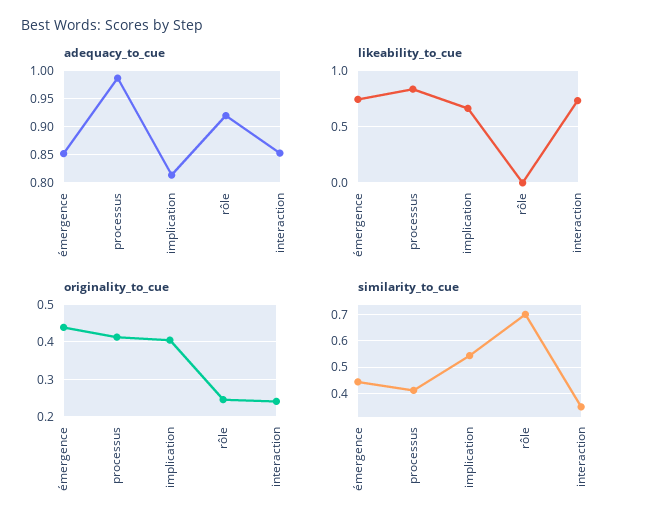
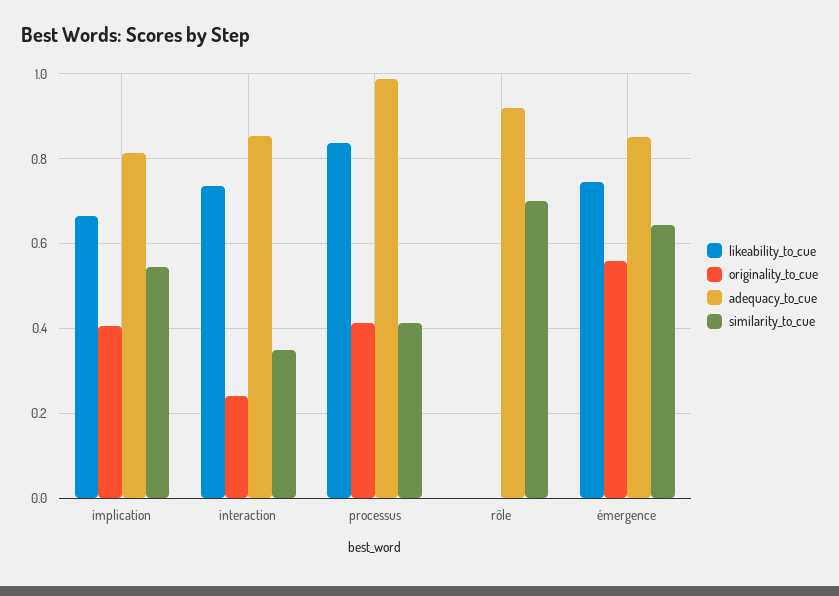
originality_to_cue, émergence: 0.44 -> 0.56
originality_to_cue, rôle: 0.24 -> 0
similarity_to_cue, émergence: 0.45 -> 0.64

